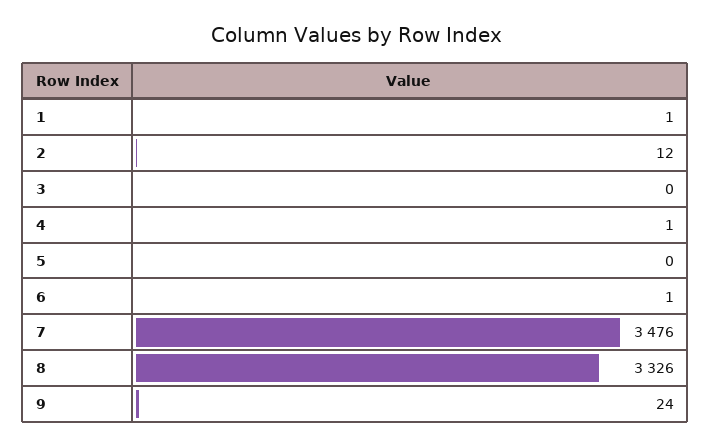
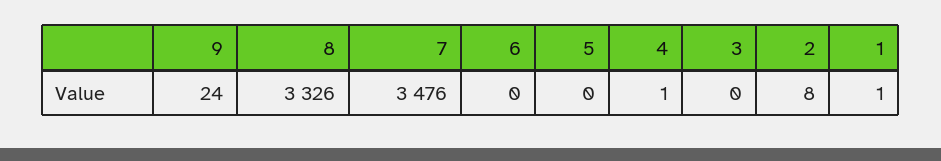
2: 12 -> 8
6: 1 -> 0

